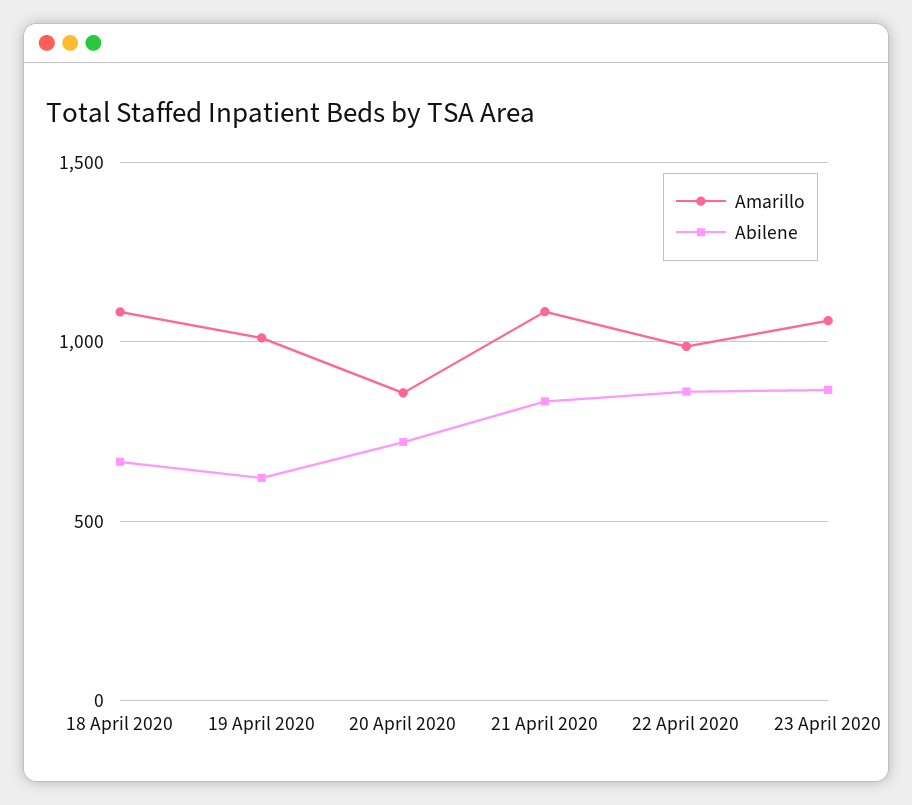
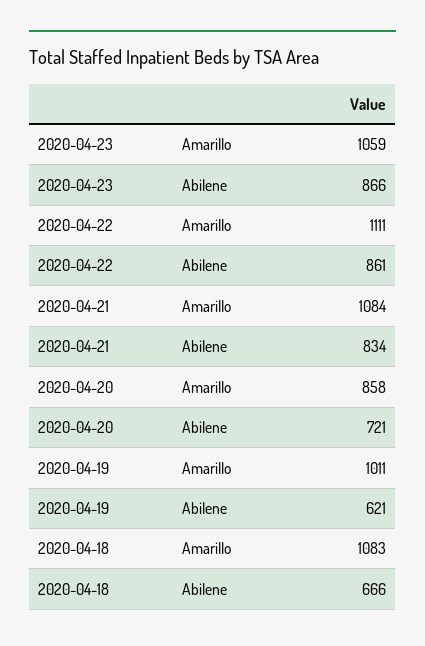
Amarillo, 22 April 2020: 1000 -> 1111

